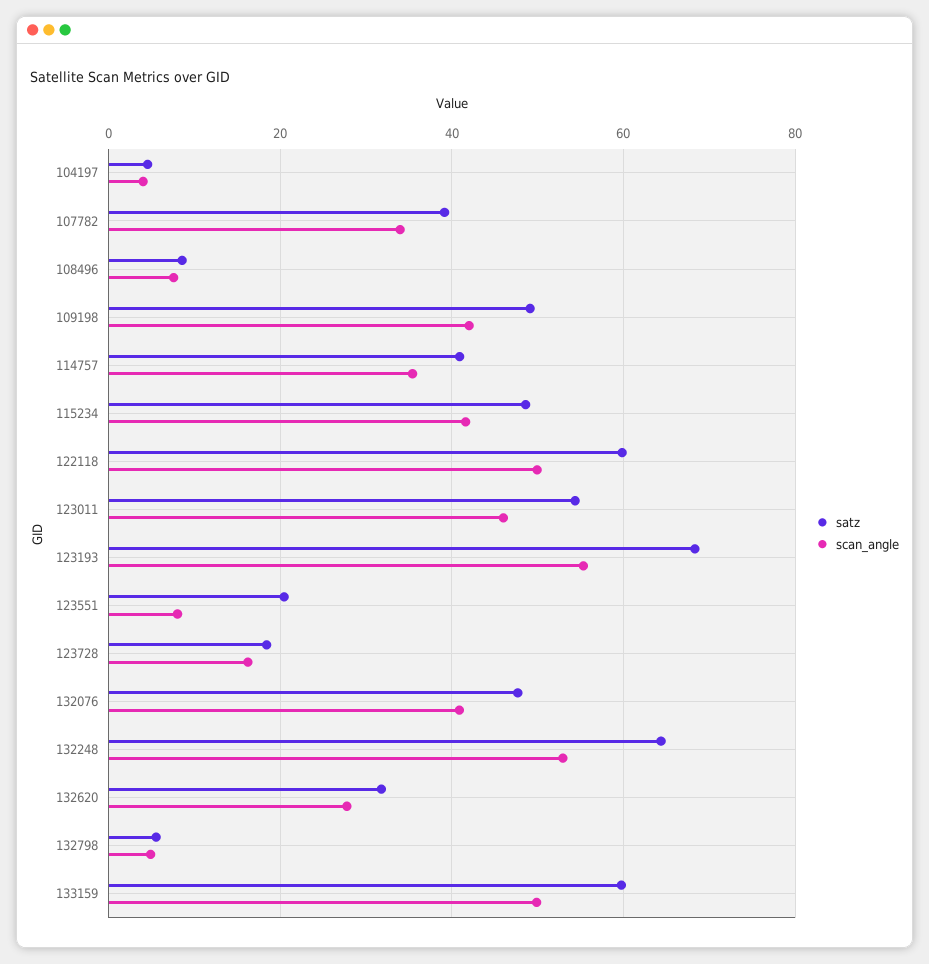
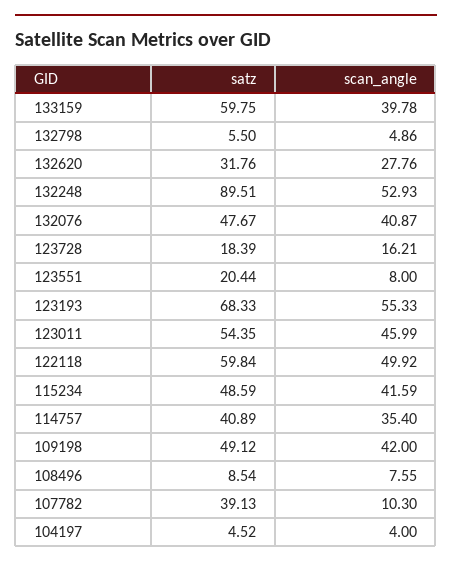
scan_angle, 107782: 34 -> 10.3
satz, 132248: 64 -> 89.51
scan_angle, 133159: 50 -> 39.78

